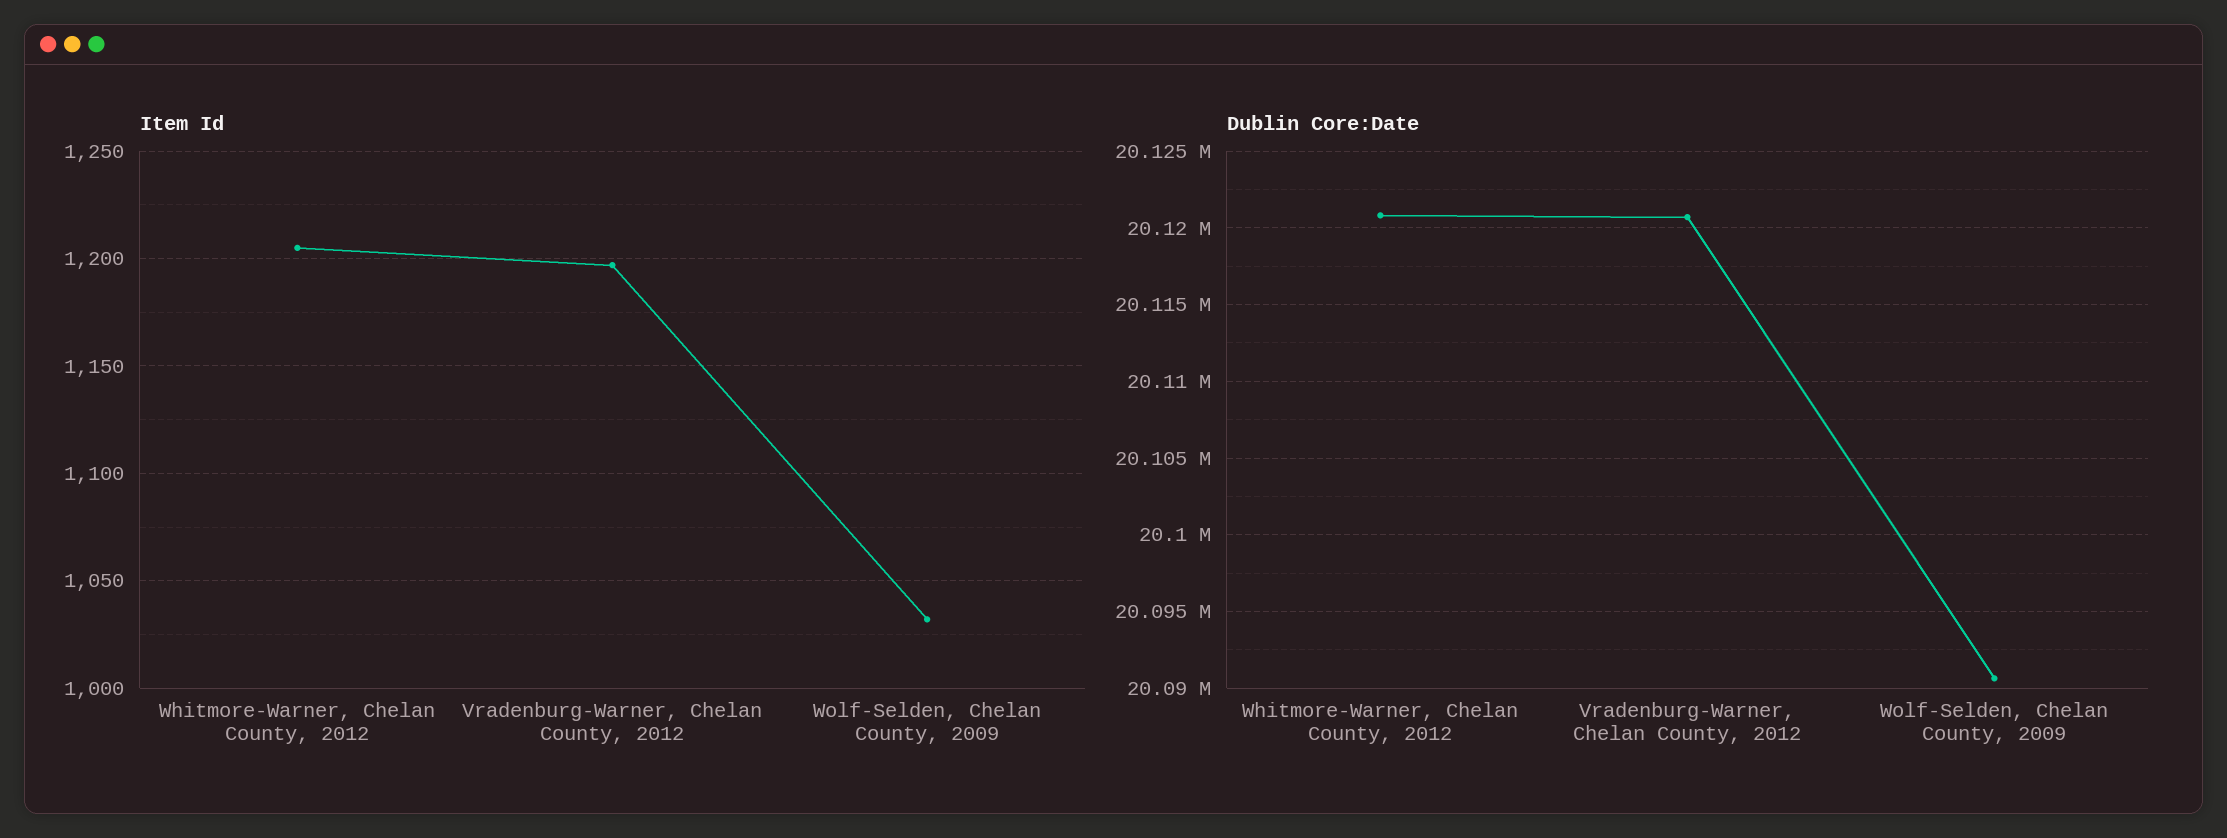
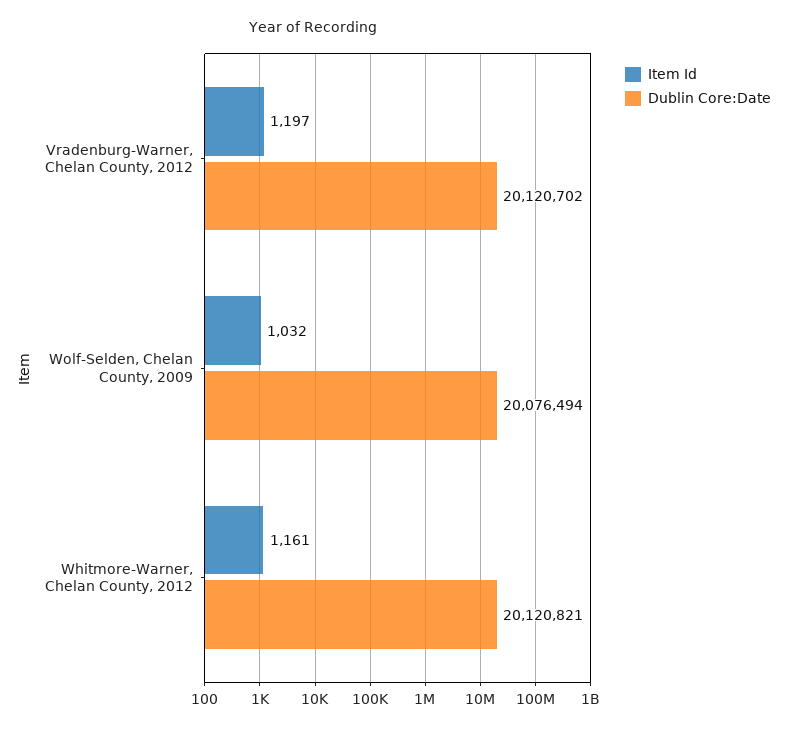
Item Id, Whitmore-Warner, Chelan County, 2012: 1205 -> 1161
Dublin Core:Date, Wolf-Selden, Chelan County, 2009: 20090500 -> 20076494

